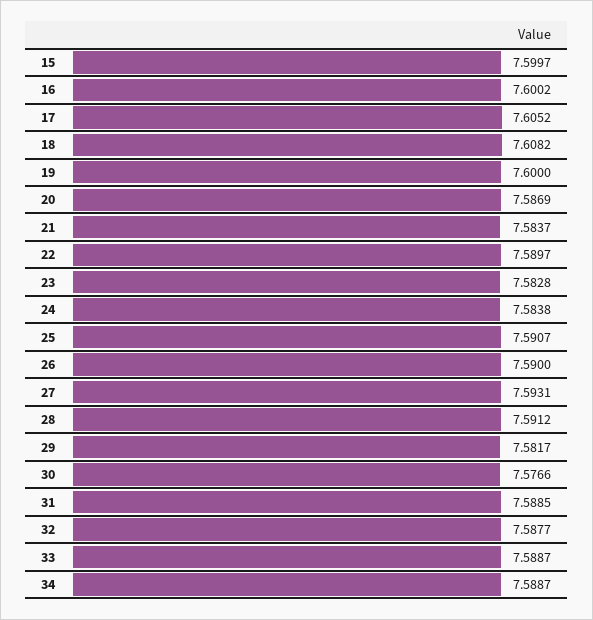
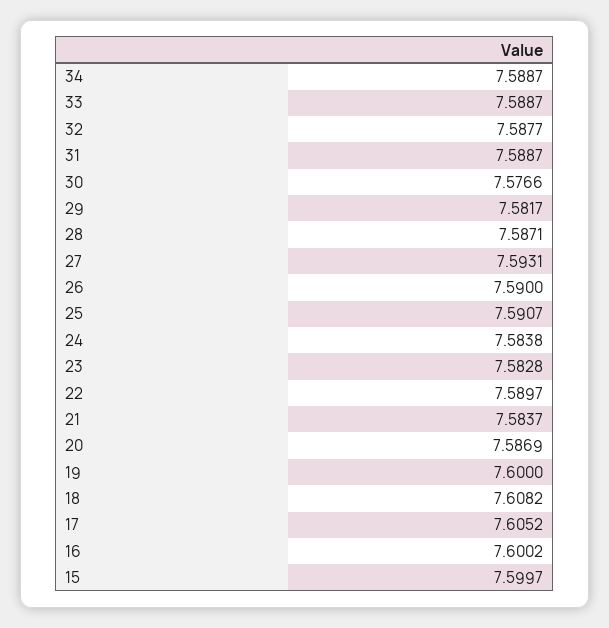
28: 7.5912 -> 7.5871
31: 7.5885 -> 7.5887

